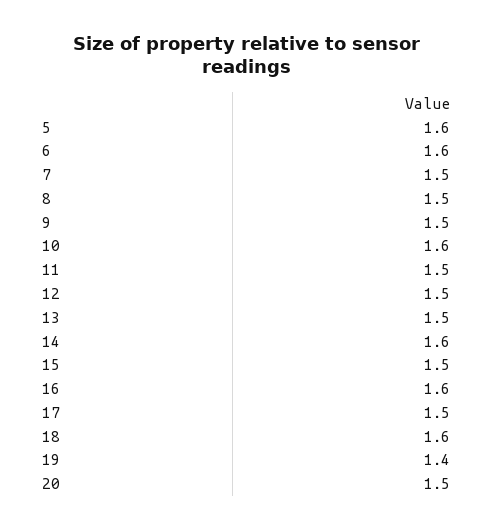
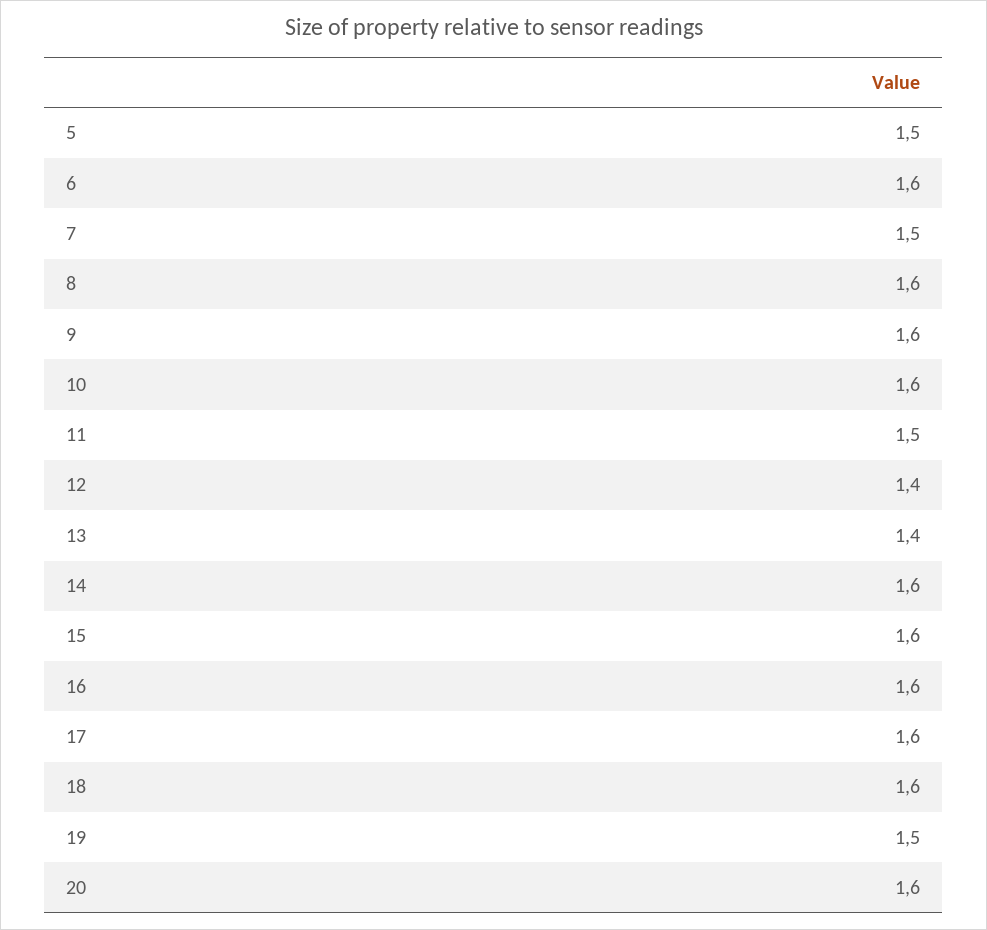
5: 1.6 -> 1.5
8: 1.5 -> 1.6
9: 1.5 -> 1.6
12: 1.5 -> 1.4
13: 1.5 -> 1.4
15: 1.5 -> 1.6
17: 1.5 -> 1.6
19: 1.4 -> 1.5
20: 1.5 -> 1.6

